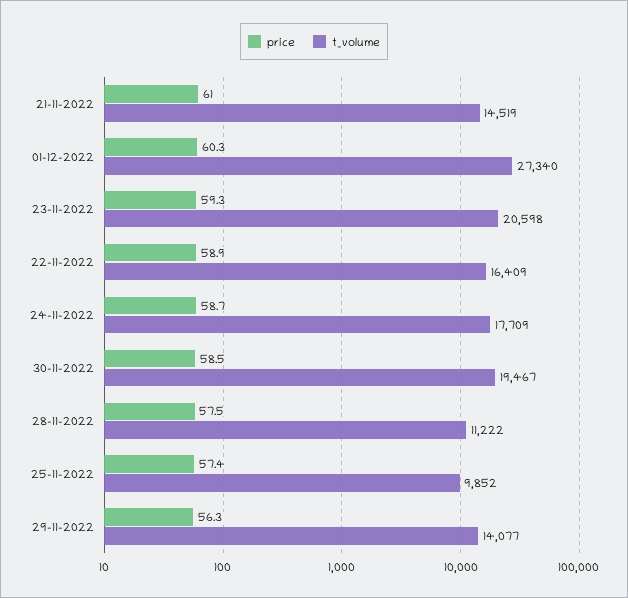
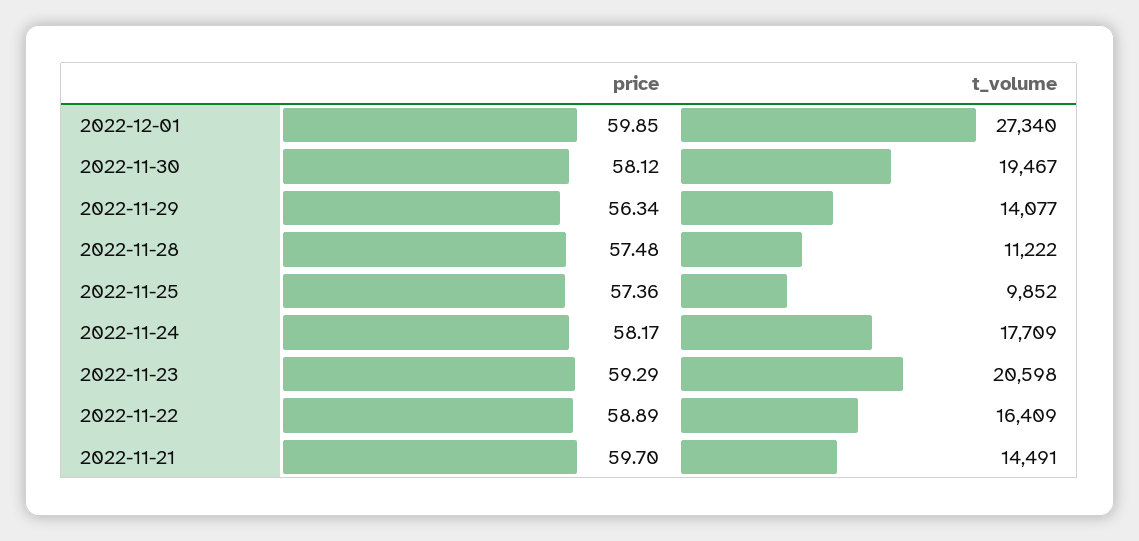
price, 21-11-2022: 61 -> 59.7
t_volume, 21-11-2022: 14519 -> 14491
price, 01-12-2022: 60.3 -> 59.85
price, 24-11-2022: 58.7 -> 58.17
price, 30-11-2022: 58.5 -> 58.12

